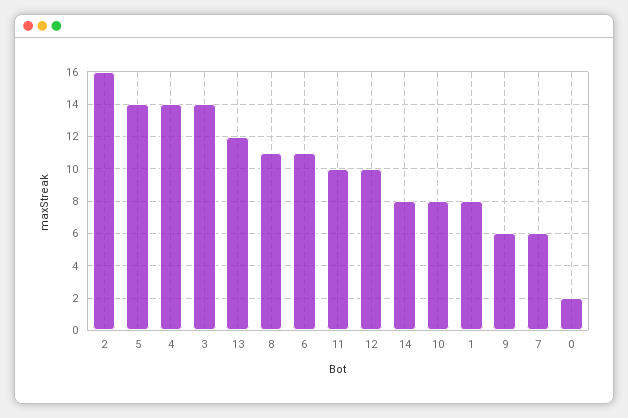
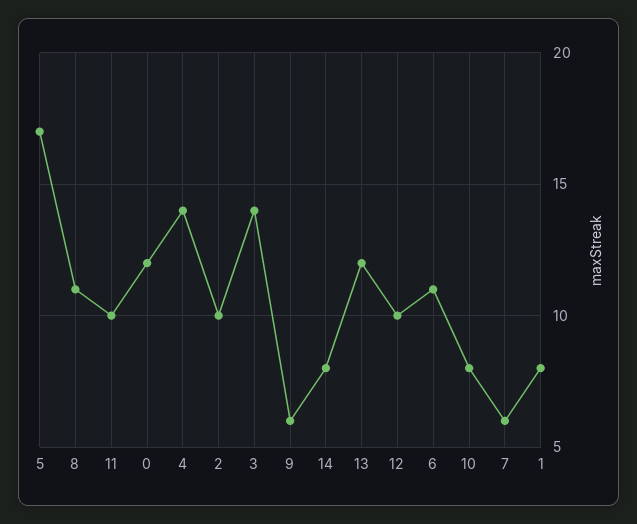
2: 16 -> 10
5: 14 -> 17
0: 2 -> 12

